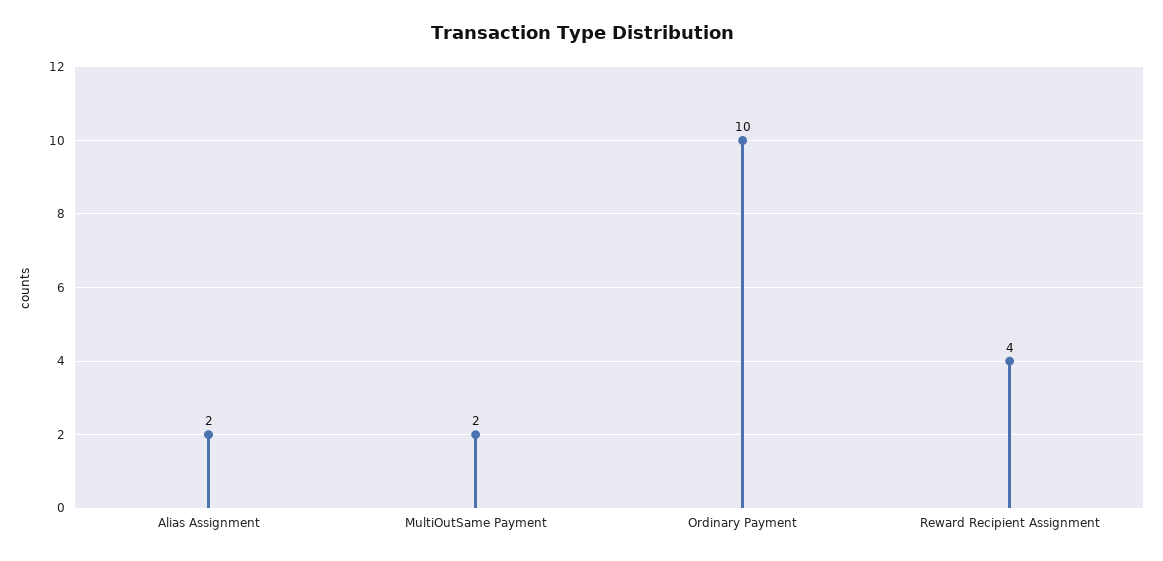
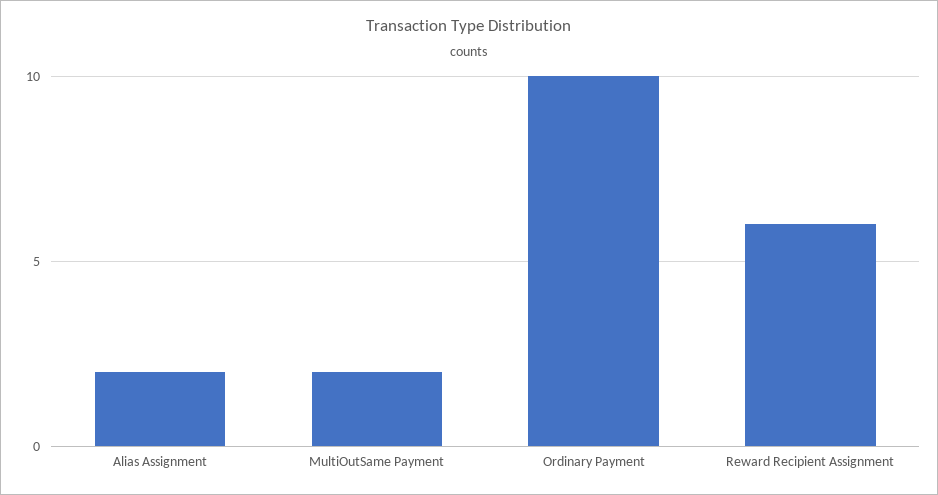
Reward Recipient Assignment: 4 -> 6

